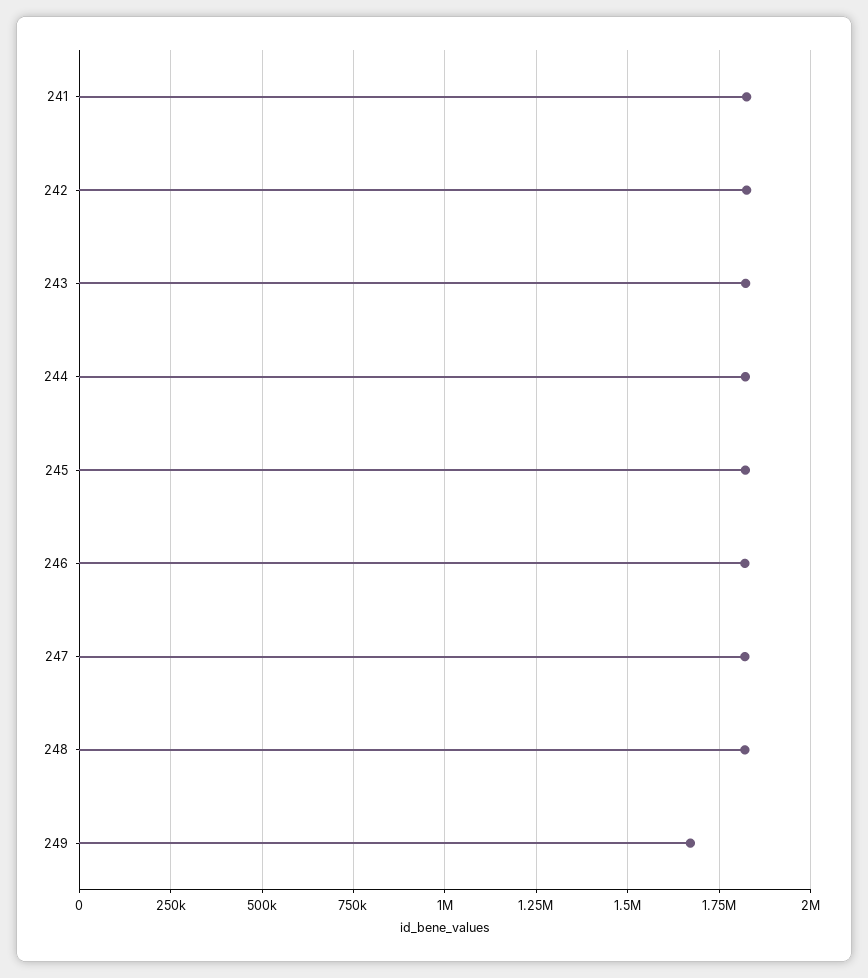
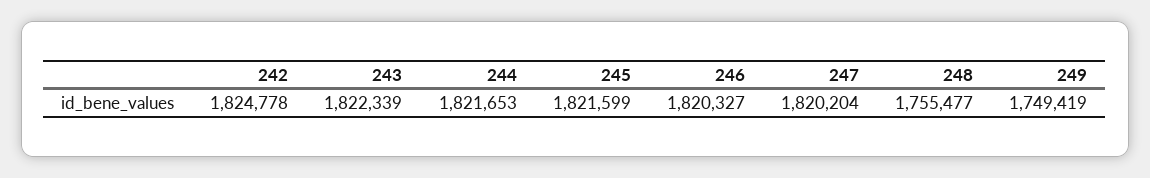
241: 1825000 -> none
248: 1825000 -> 1755477
249: 1675000 -> 1749419

